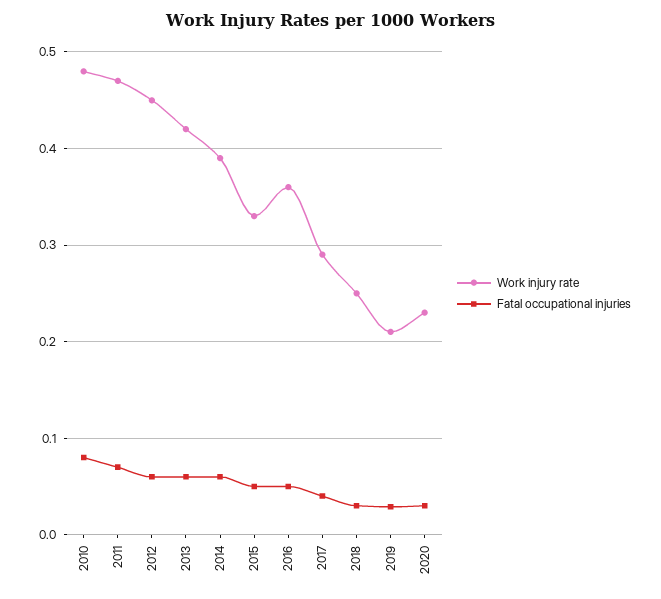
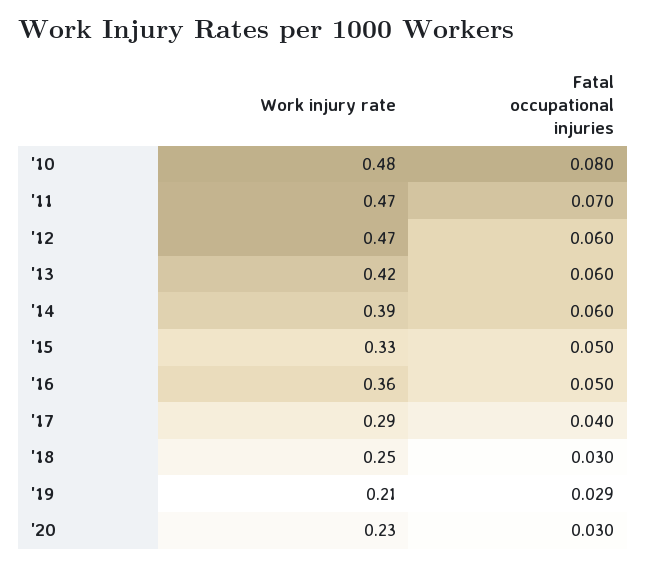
Work injury rate, 2012: 0.45 -> 0.47

